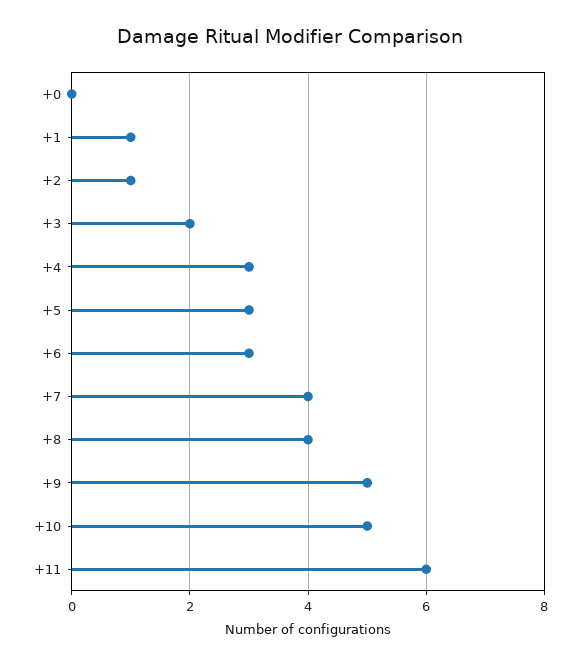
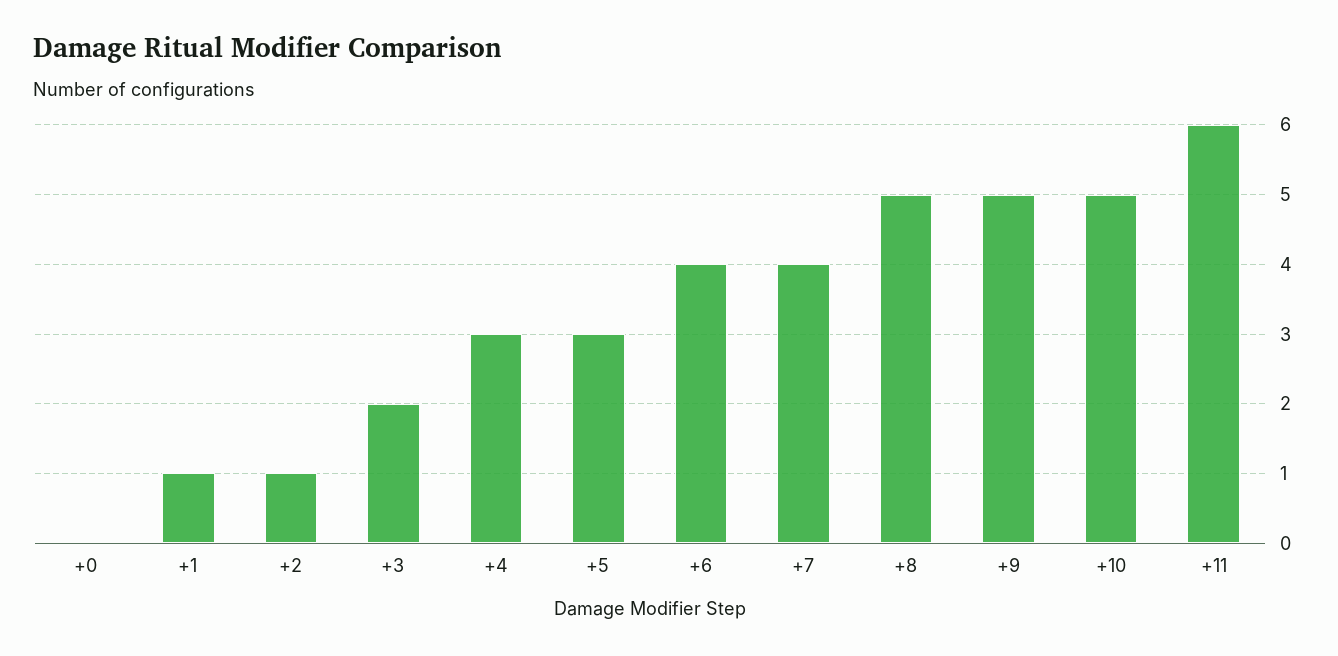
+6: 3 -> 4
+8: 4 -> 5

